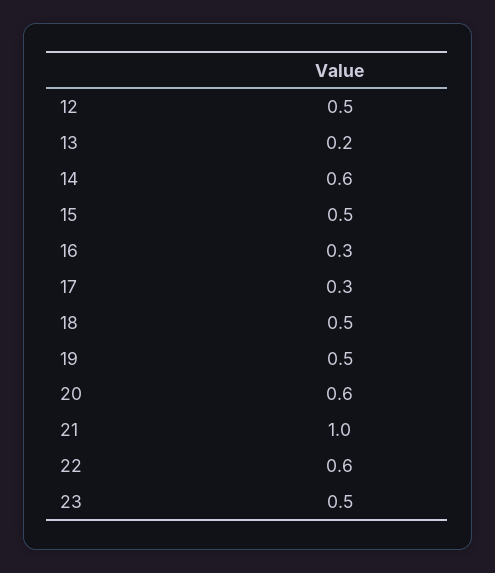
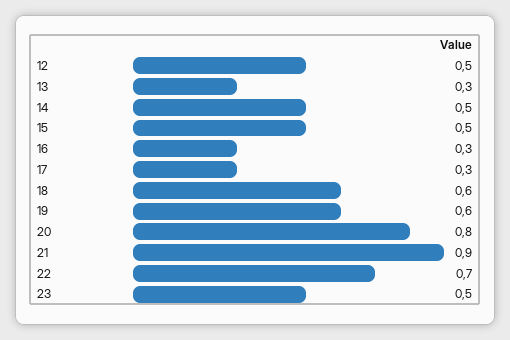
13: 0.2 -> 0.3
14: 0.6 -> 0.5
18: 0.5 -> 0.6
19: 0.5 -> 0.6
20: 0.6 -> 0.8
21: 1 -> 0.9
22: 0.6 -> 0.7

